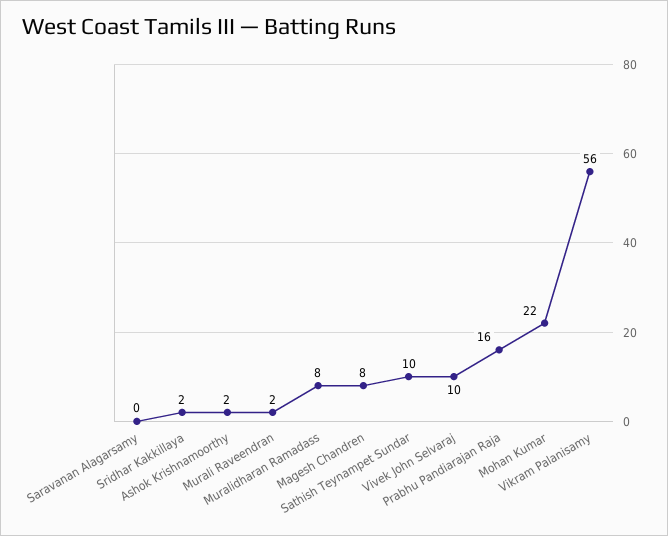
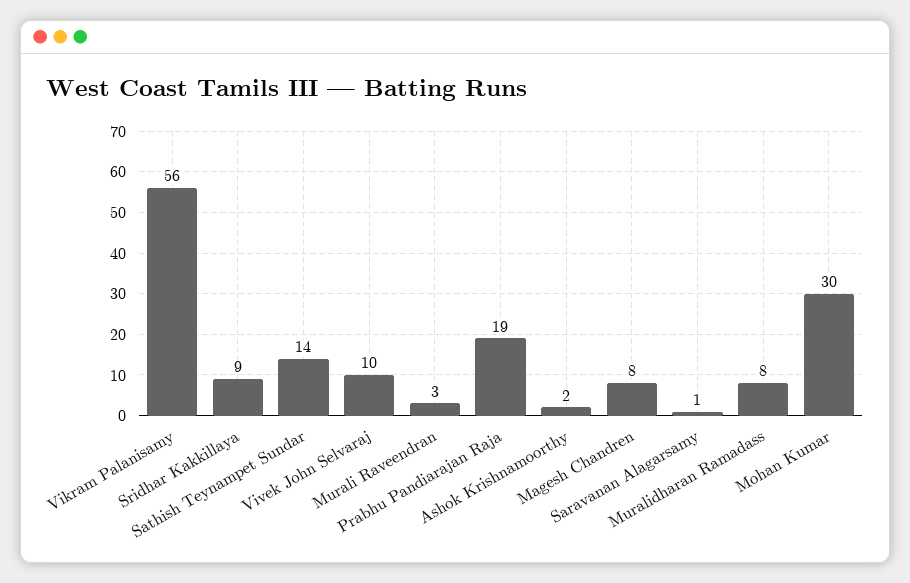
Saravanan Alagarsamy: 0 -> 1
Sridhar Kakkillaya: 2 -> 9
Murali Raveendran: 2 -> 3
Sathish Teynampet Sundar: 10 -> 14
Prabhu Pandiarajan Raja: 16 -> 19
Mohan Kumar: 22 -> 30

